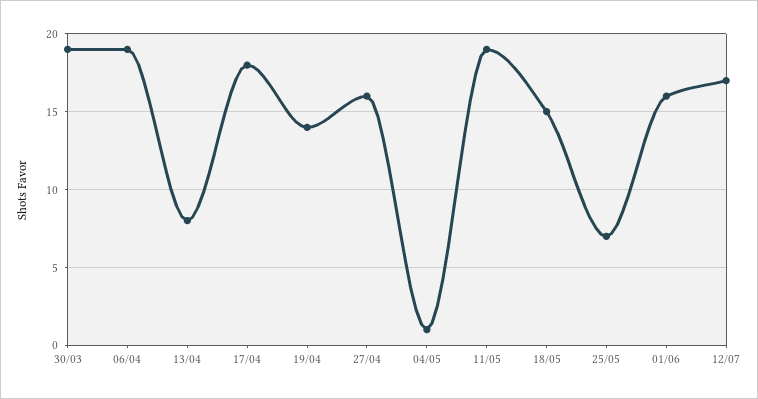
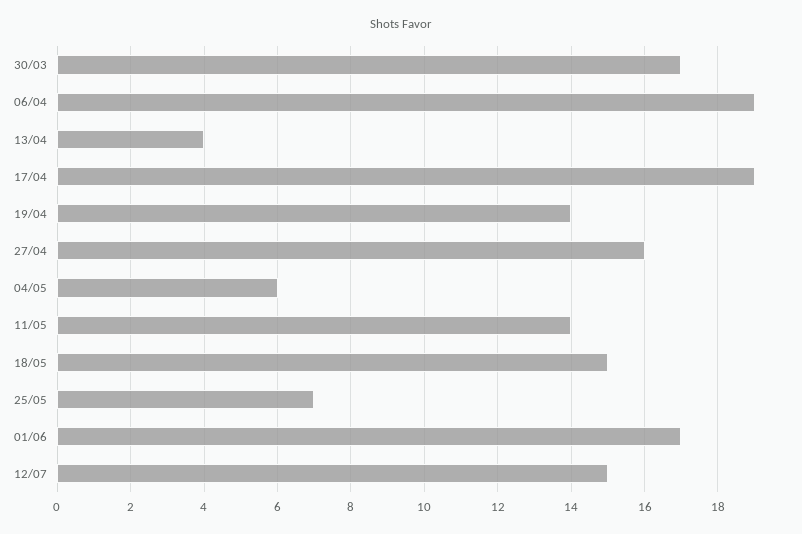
30/03: 19 -> 17
13/04: 8 -> 4
17/04: 18 -> 19
04/05: 1 -> 6
11/05: 19 -> 14
01/06: 16 -> 17
12/07: 17 -> 15

